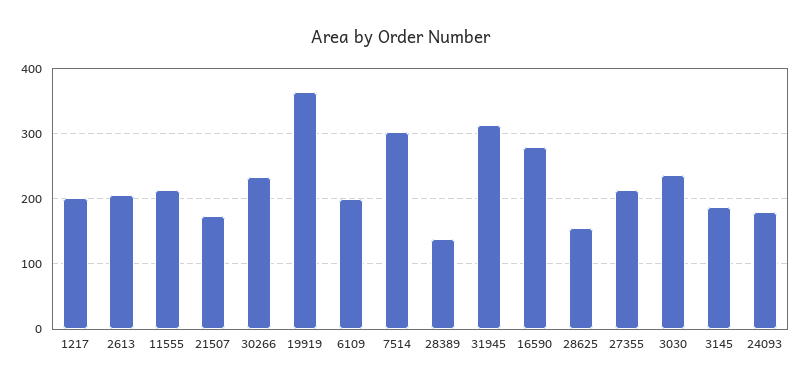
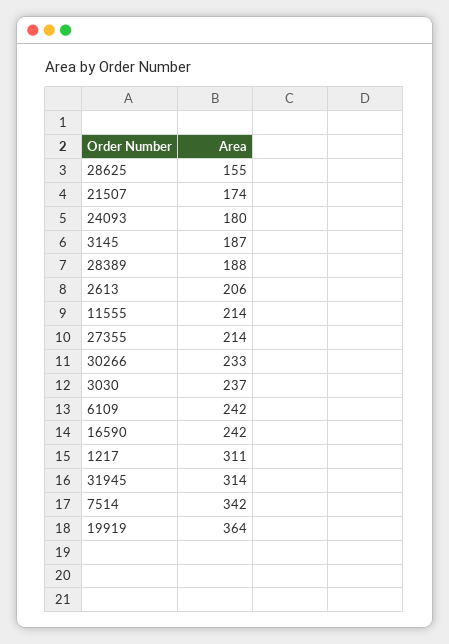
1217: 200 -> 311
6109: 200 -> 242
7514: 300 -> 342
28389: 140 -> 188
16590: 280 -> 242

